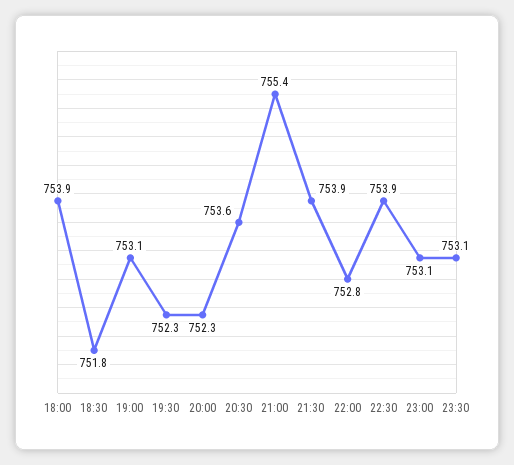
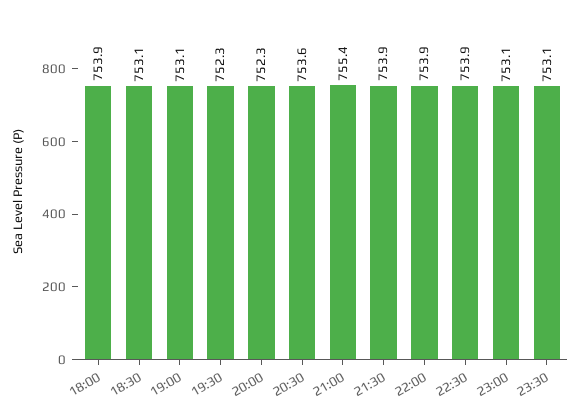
18:30: 751.8 -> 753.1
22:00: 752.8 -> 753.9

